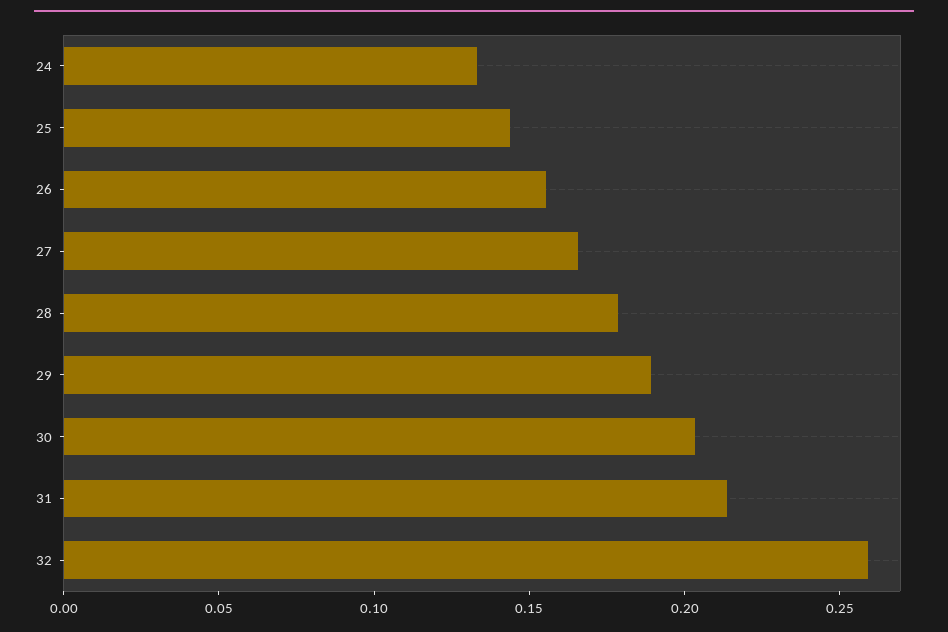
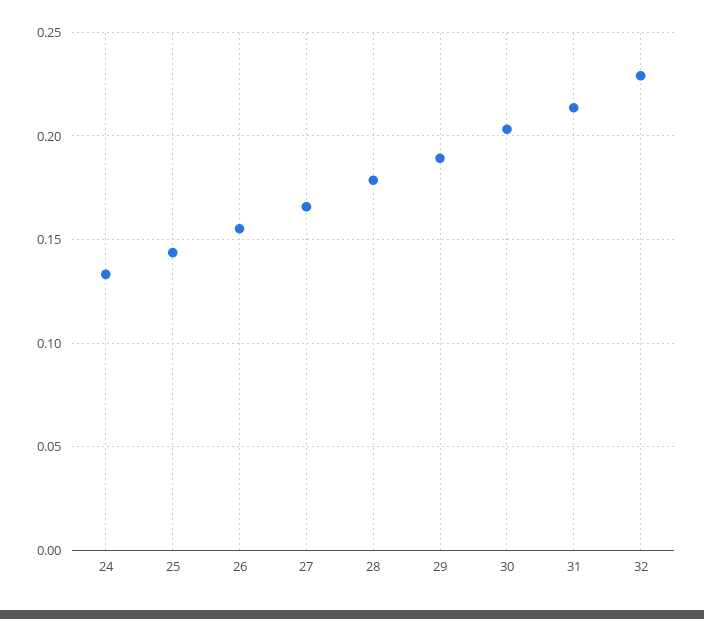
32: 0.26 -> 0.23

